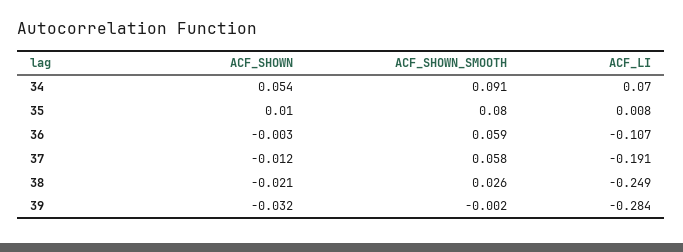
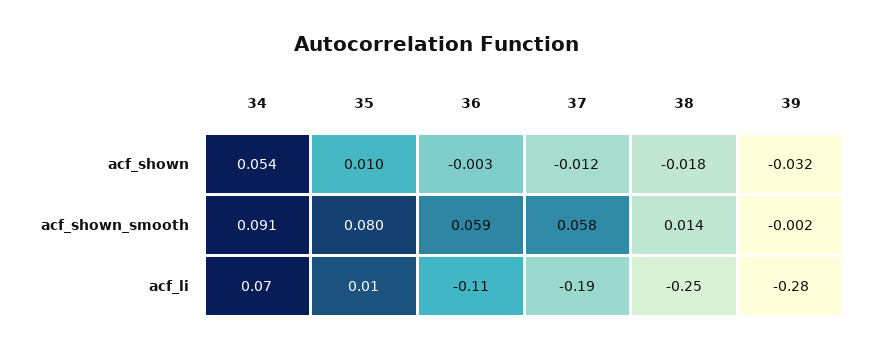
ACF_SHOWN, 38: -0.021 -> -0.018
ACF_SHOWN_SMOOTH, 38: 0.026 -> 0.014

